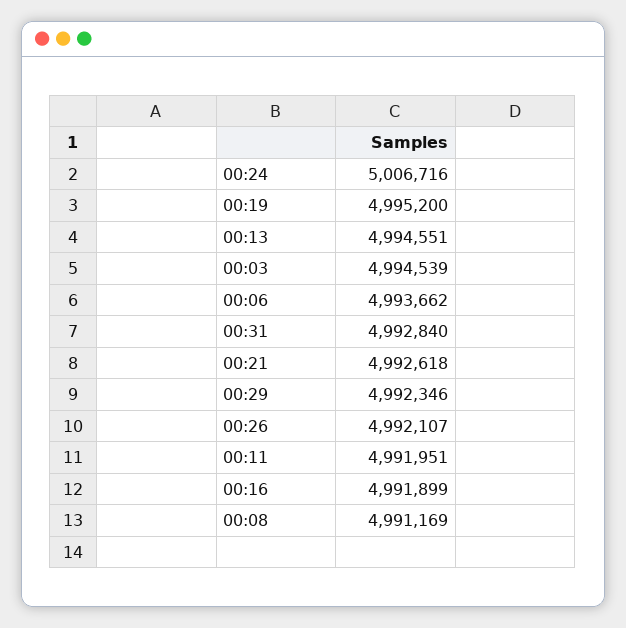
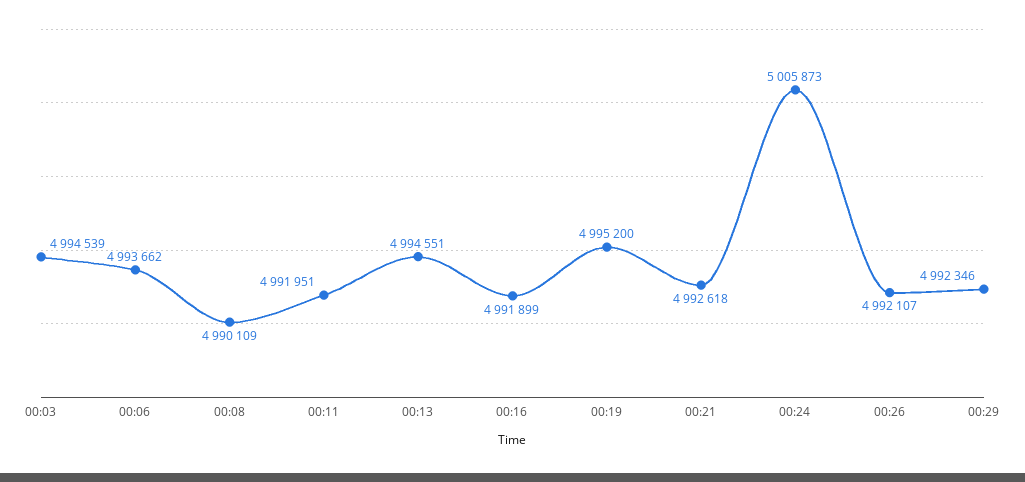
00:24: 5006716 -> 5005873
00:31: 4992840 -> none
00:08: 4991169 -> 4990109

